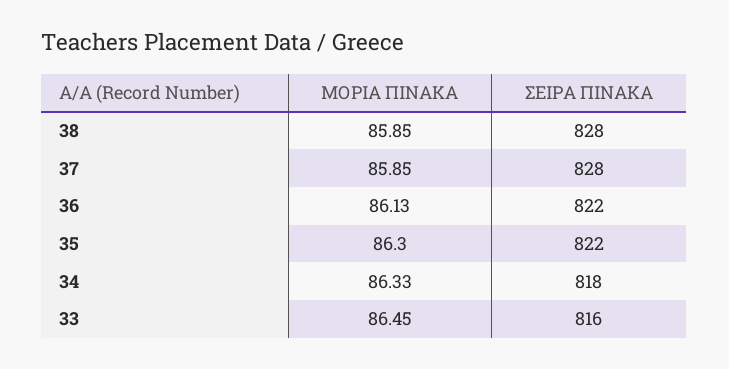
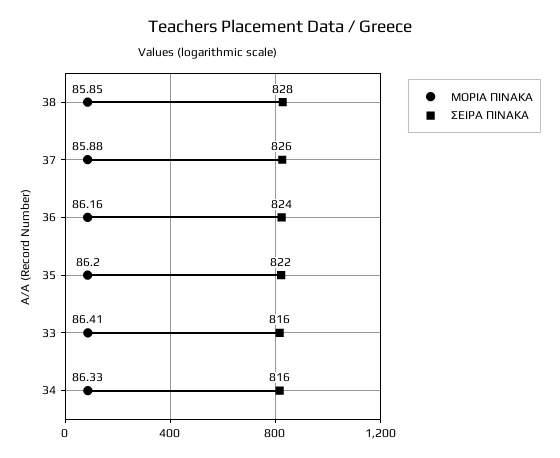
ΜΟΡΙΑ ΠΙΝΑΚΑ, 37: 85.85 -> 85.88
ΣΕΙΡΑ ΠΙΝΑΚΑ, 37: 828 -> 826
ΜΟΡΙΑ ΠΙΝΑΚΑ, 36: 86.13 -> 86.16
ΣΕΙΡΑ ΠΙΝΑΚΑ, 36: 822 -> 824
ΜΟΡΙΑ ΠΙΝΑΚΑ, 35: 86.3 -> 86.2
ΣΕΙΡΑ ΠΙΝΑΚΑ, 34: 818 -> 816
ΜΟΡΙΑ ΠΙΝΑΚΑ, 33: 86.45 -> 86.41

